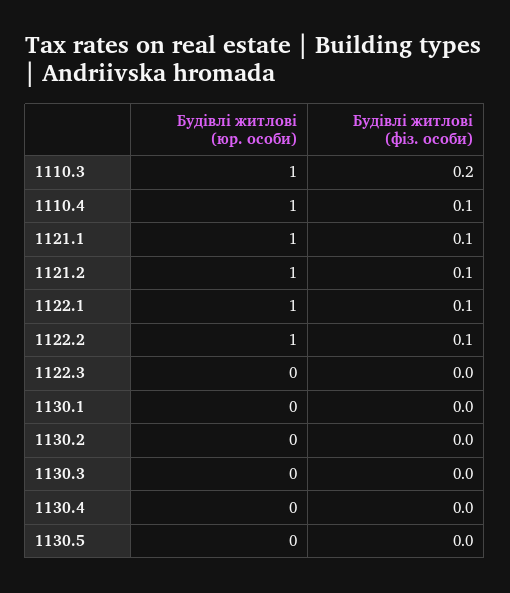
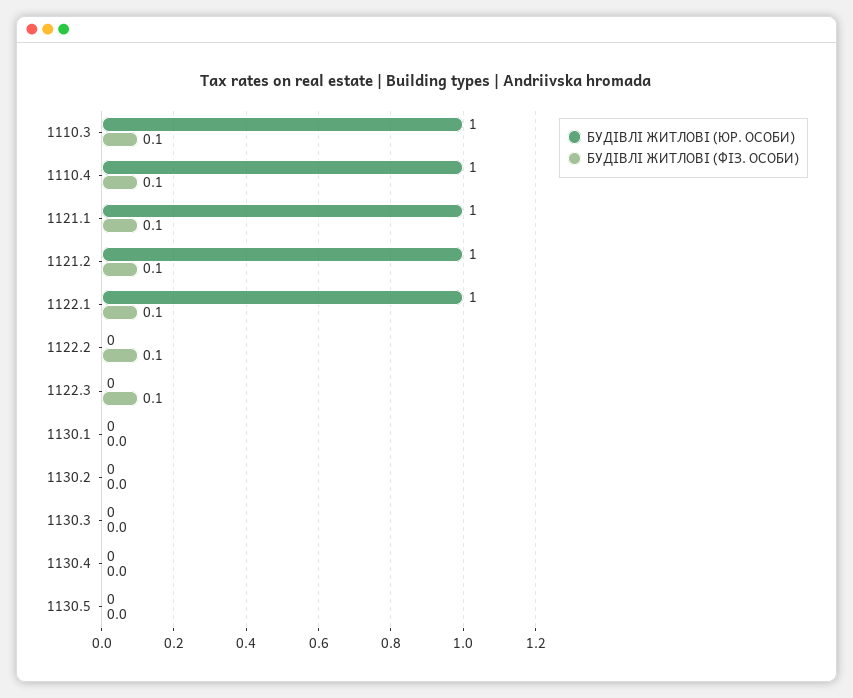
Будівлі житлові (фіз. особи), 1110.3: 0.2 -> 0.1
Будівлі житлові (юр. особи), 1122.2: 1 -> 0
Будівлі житлові (фіз. особи), 1122.3: 0 -> 0.1

